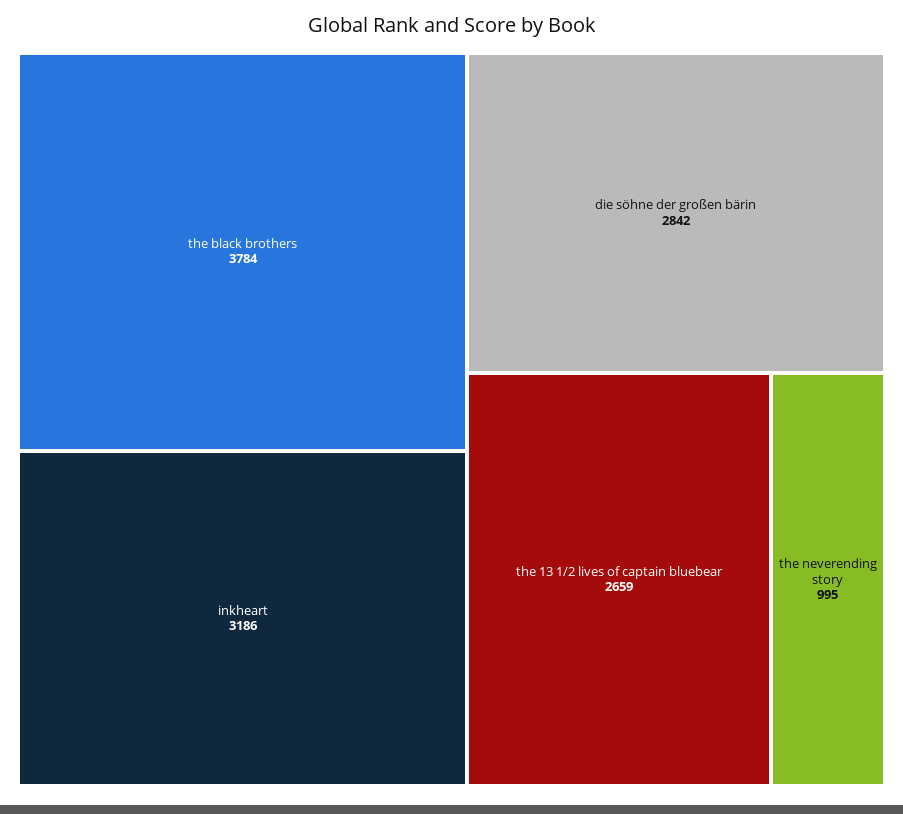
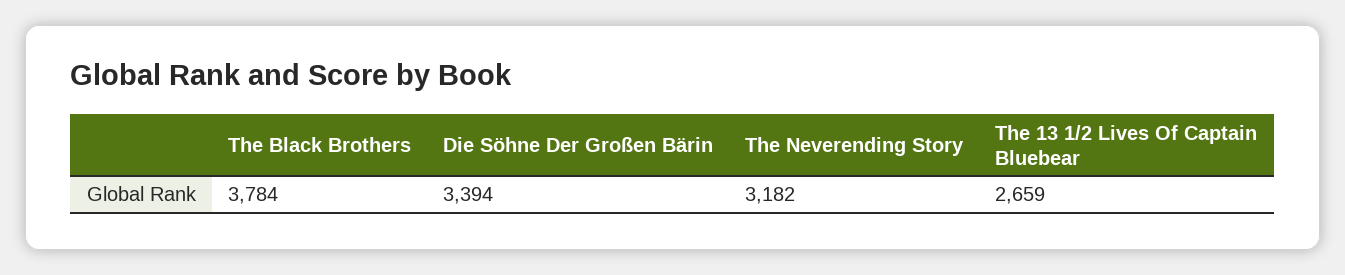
inkheart: 3186 -> none
die söhne der großen bärin: 2842 -> 3394
the neverending story: 995 -> 3182

